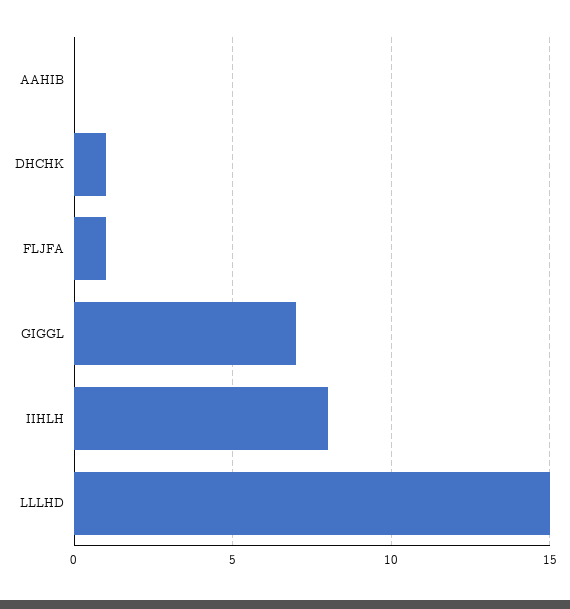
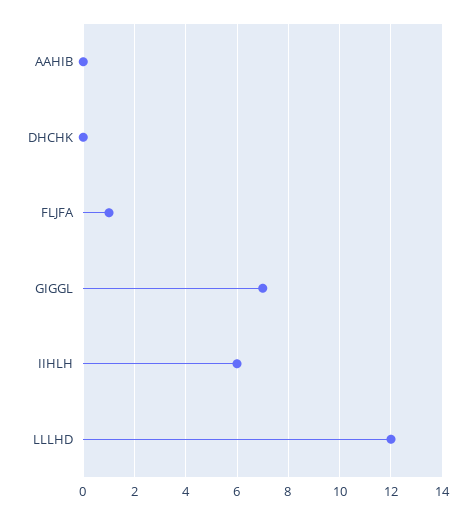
DHCHK: 1 -> 0
IIHLH: 8 -> 6
LLLHD: 15 -> 12

